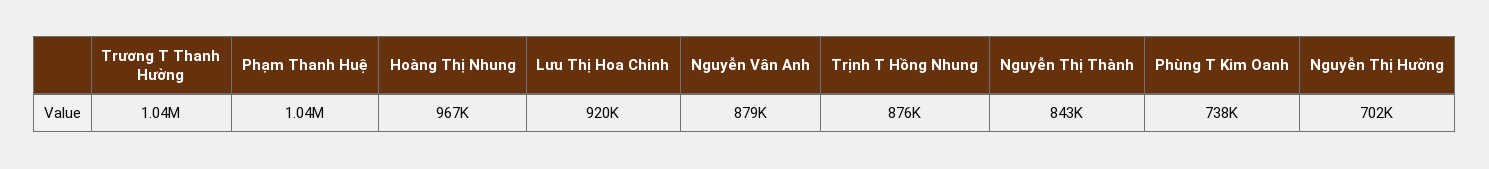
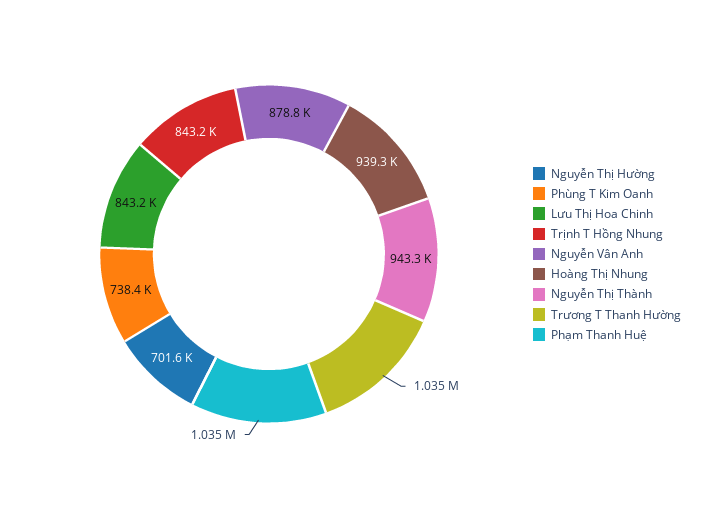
Hoàng Thị Nhung: 967000 -> 939300
Lưu Thị Hoa Chinh: 920000 -> 843200
Trịnh T Hồng Nhung: 876000 -> 843200
Nguyễn Thị Thành: 843000 -> 943300

